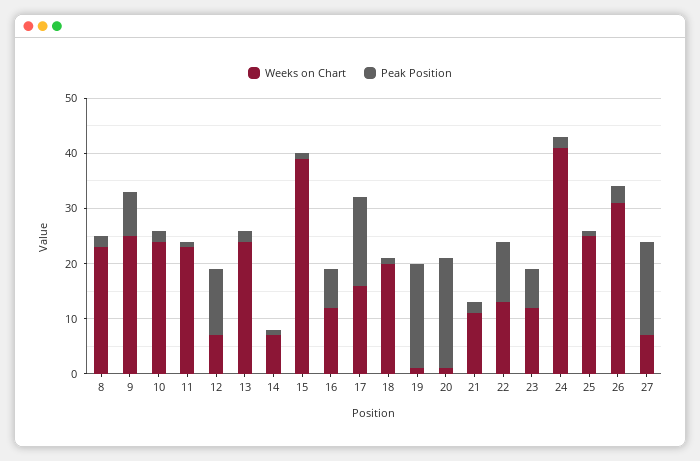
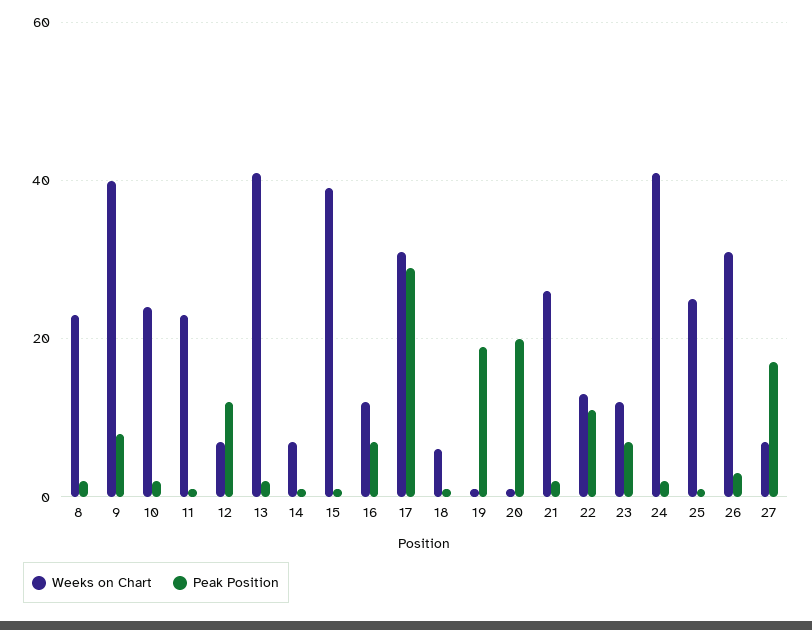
Weeks on Chart, 9: 25 -> 40
Weeks on Chart, 13: 25 -> 40
Weeks on Chart, 17: 15 -> 30
Peak Position, 17: 15 -> 30
Weeks on Chart, 18: 20 -> 5
Weeks on Chart, 21: 10 -> 25

